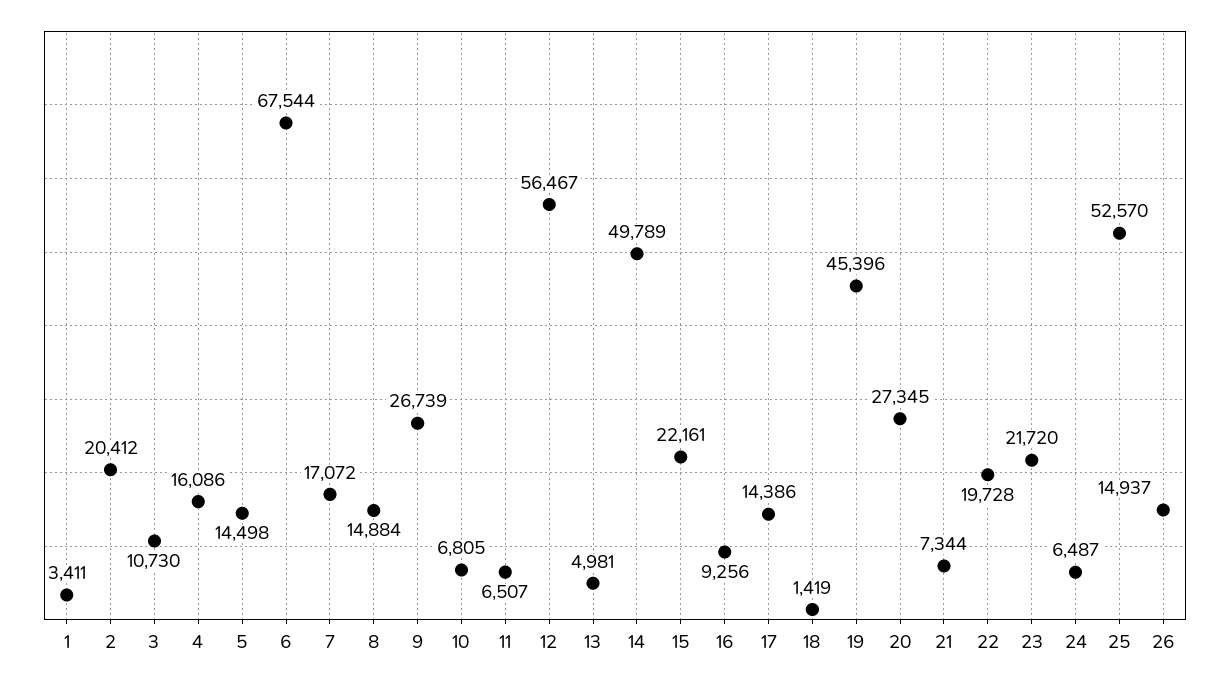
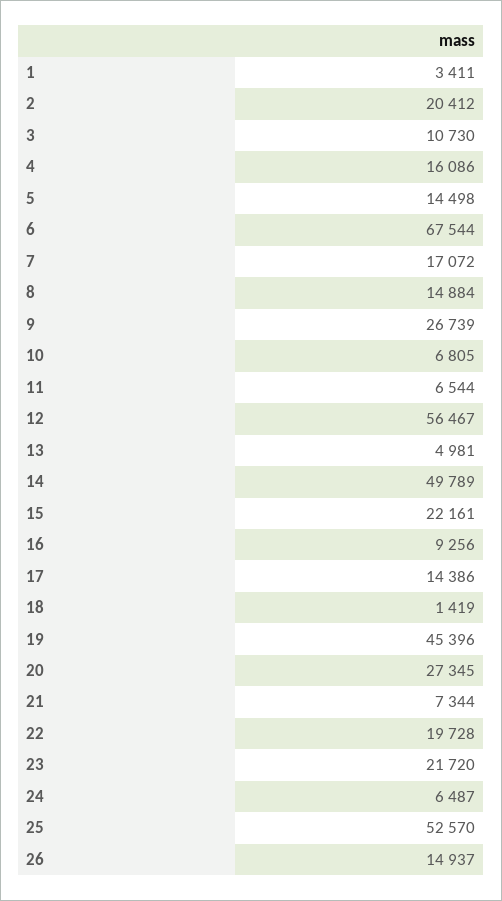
11: 6507 -> 6544

